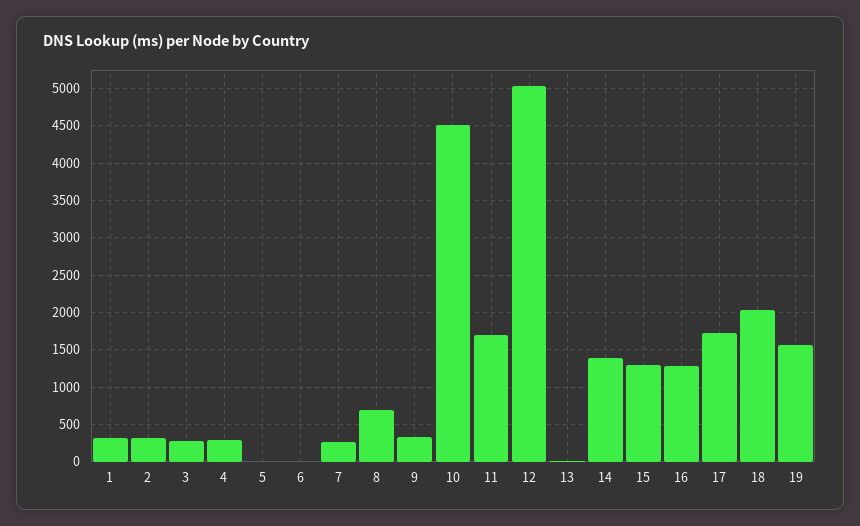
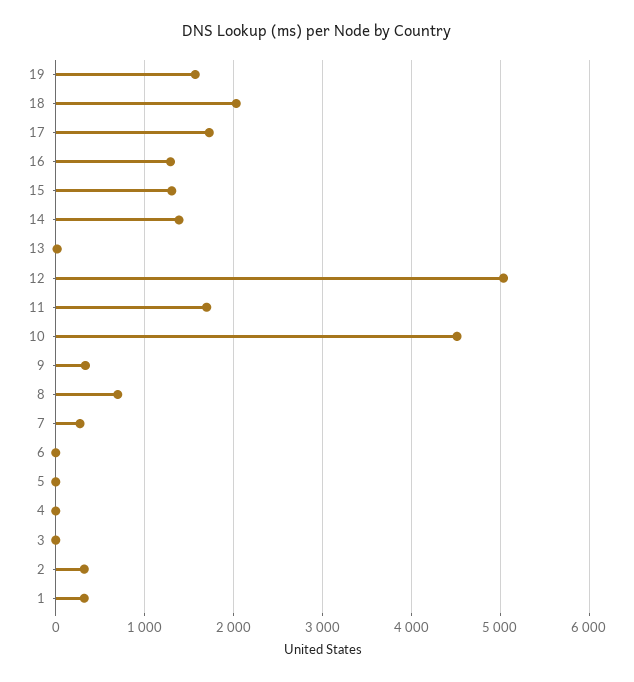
3: 300 -> 0
4: 300 -> 0

